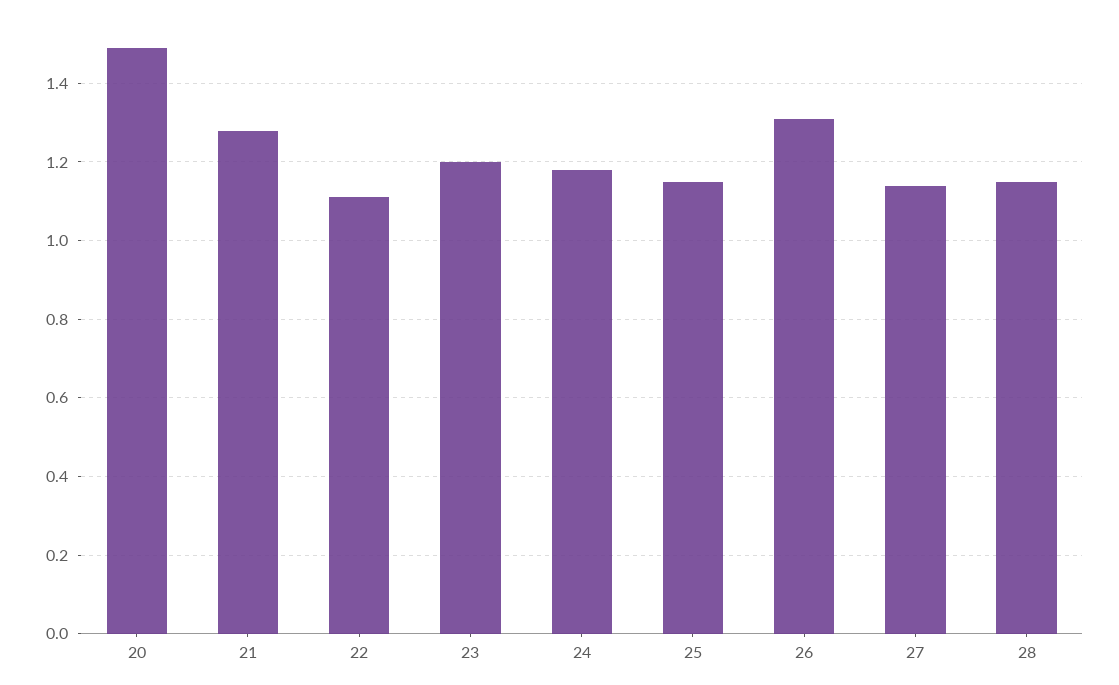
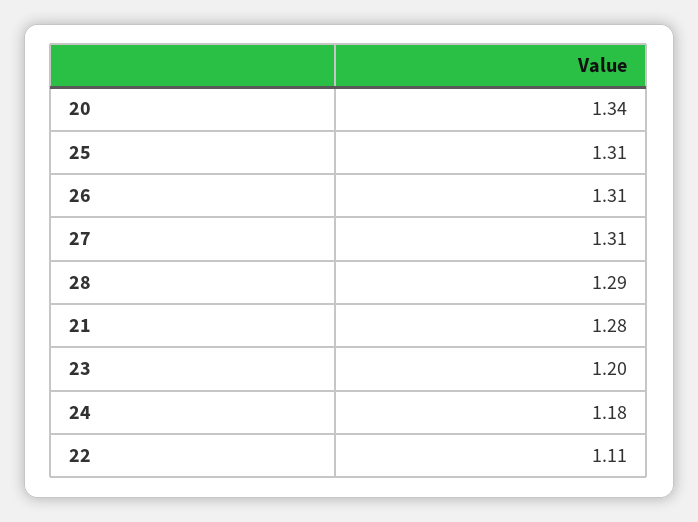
20: 1.5 -> 1.34
25: 1.15 -> 1.31
27: 1.15 -> 1.31
28: 1.15 -> 1.29

